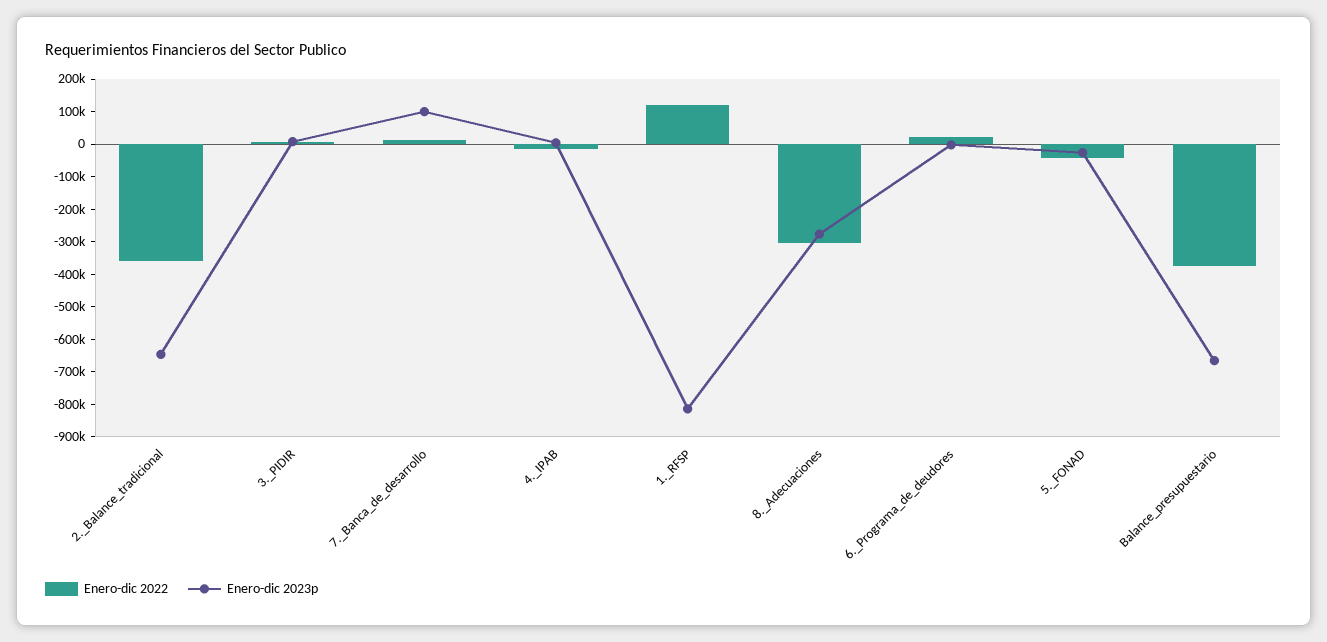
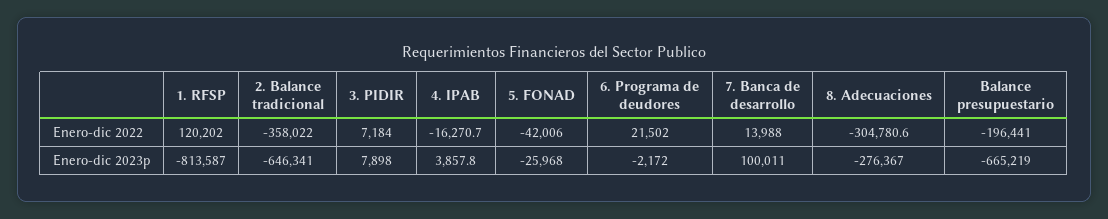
Enero-dic 2022, Balance_presupuestario: -375000 -> -196441

